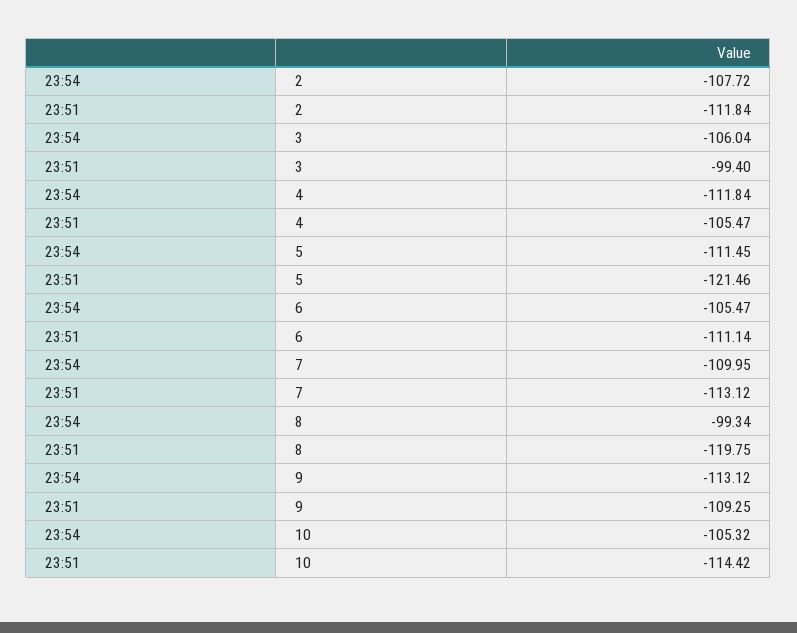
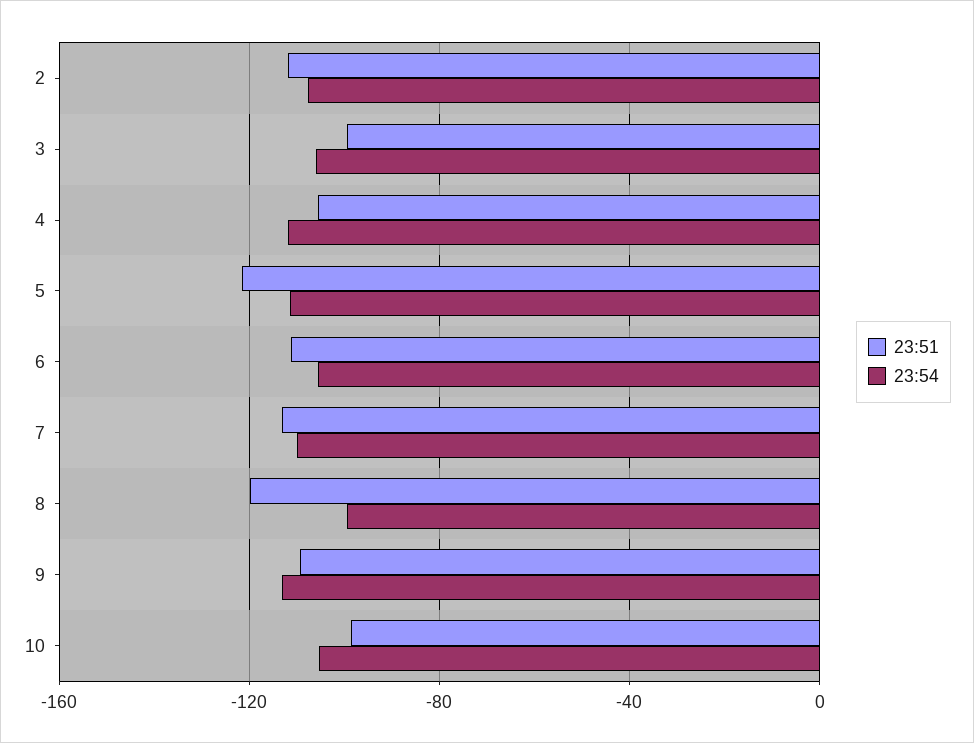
23:51, 10: -114.42 -> -100

